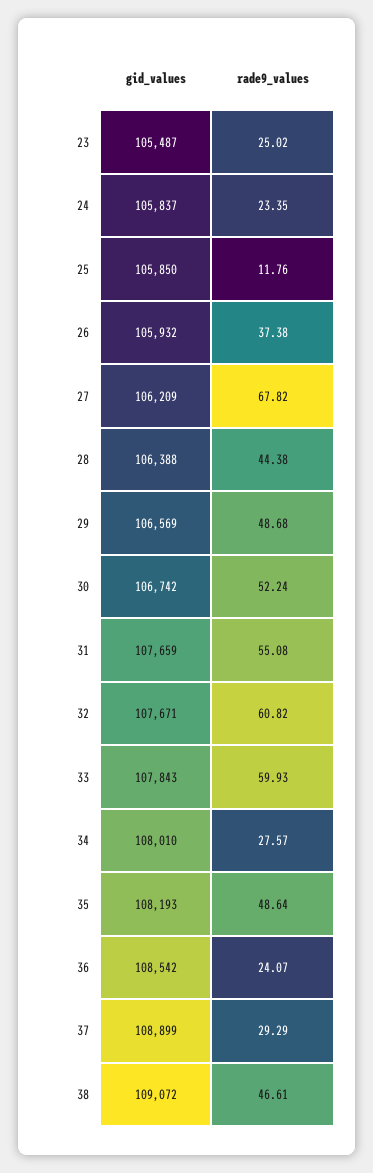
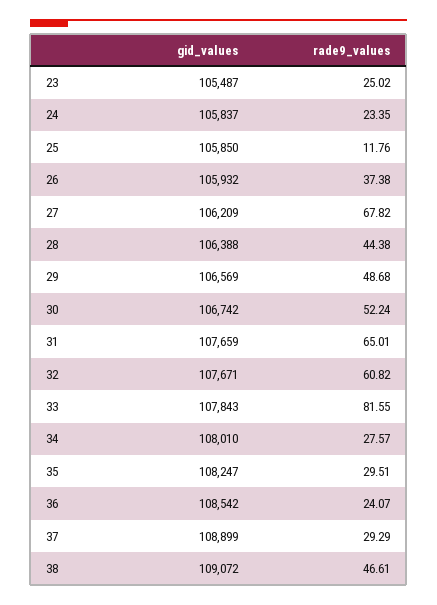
rade9_values, 31: 55.08 -> 65.01
rade9_values, 33: 59.93 -> 81.55
gid_values, 35: 108193 -> 108247
rade9_values, 35: 48.64 -> 29.51

